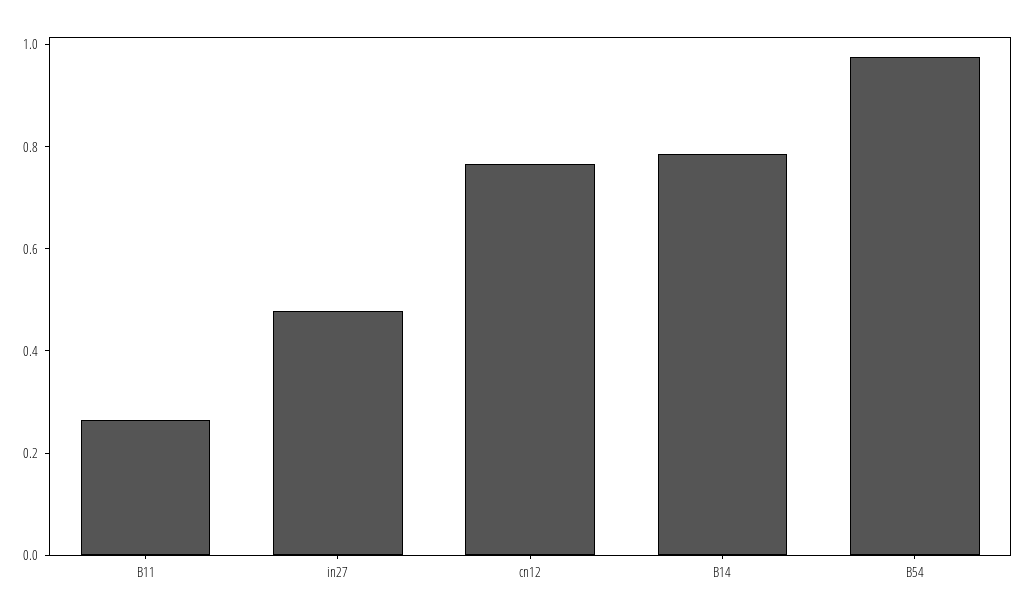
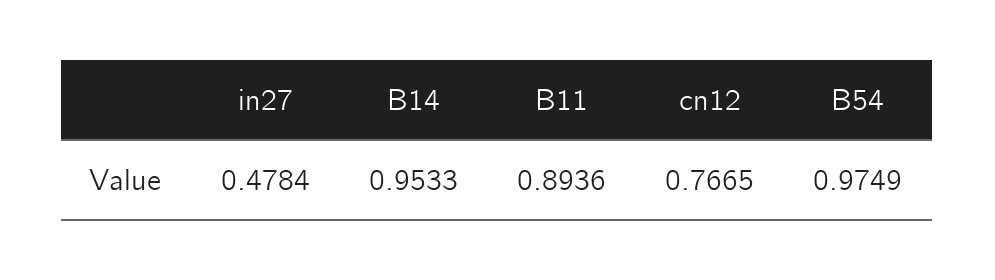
B11: 0.25 -> 0.8936
B14: 0.8 -> 0.9533

